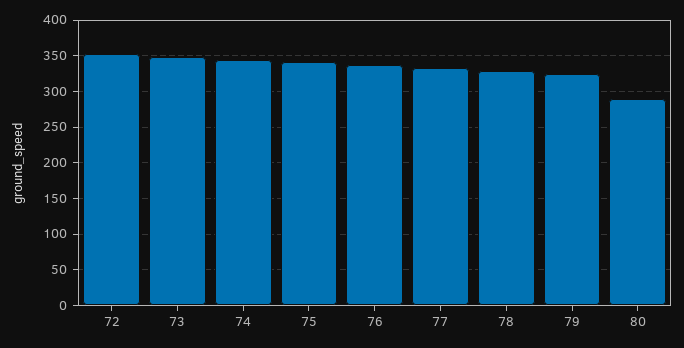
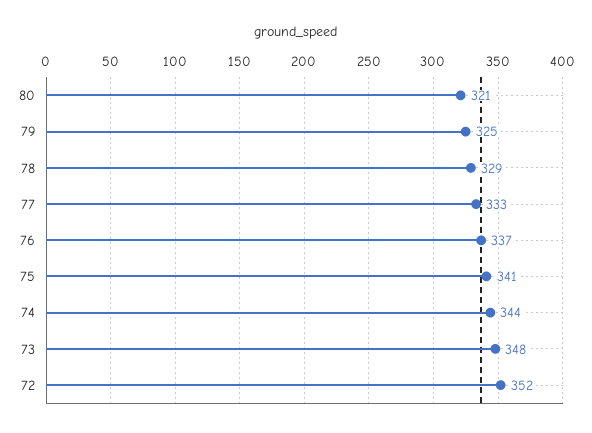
80: 290 -> 321

